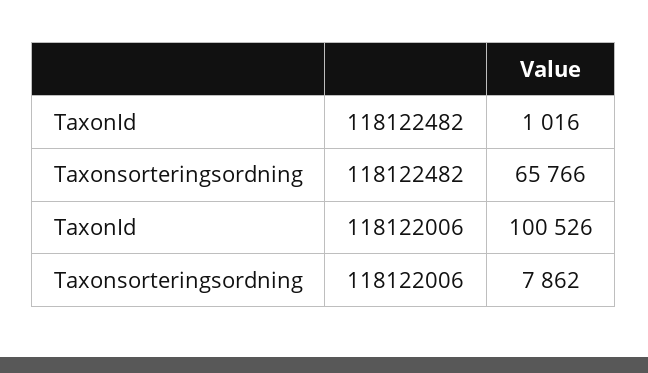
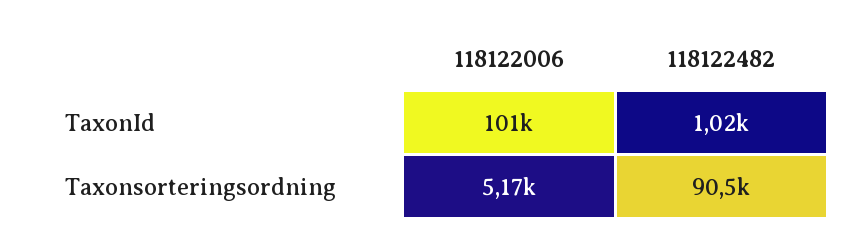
Taxonsorteringsordning, 118122482: 65766 -> 90500
Taxonsorteringsordning, 118122006: 7862 -> 5170

